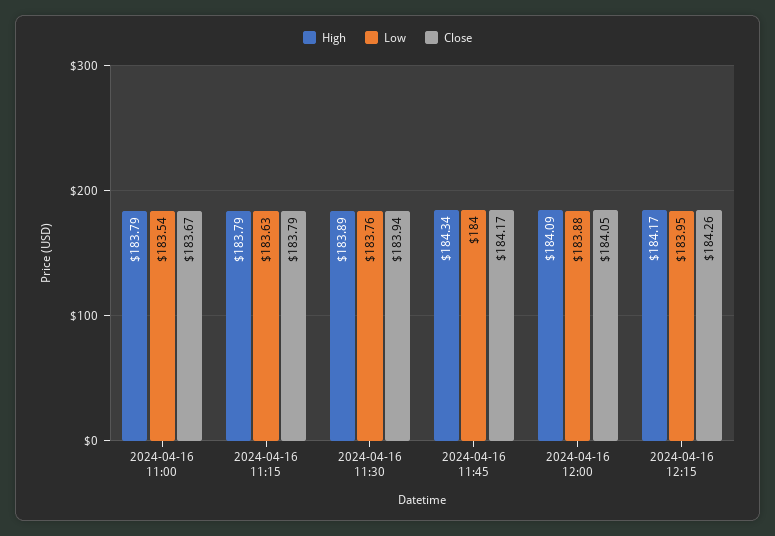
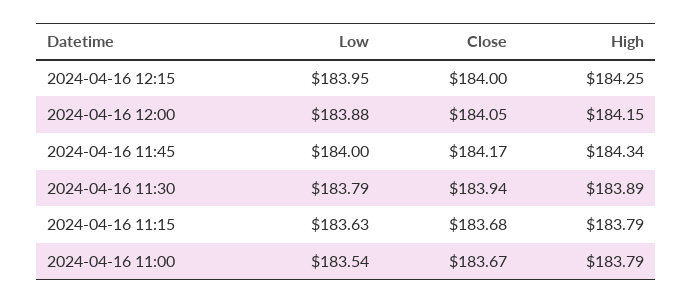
Close, 2024-04-16 11:15: 183.79 -> 183.68
Low, 2024-04-16 11:30: 183.76 -> 183.79
High, 2024-04-16 12:00: 184.09 -> 184.15
High, 2024-04-16 12:15: 184.17 -> 184.25
Close, 2024-04-16 12:15: 184.26 -> 184

